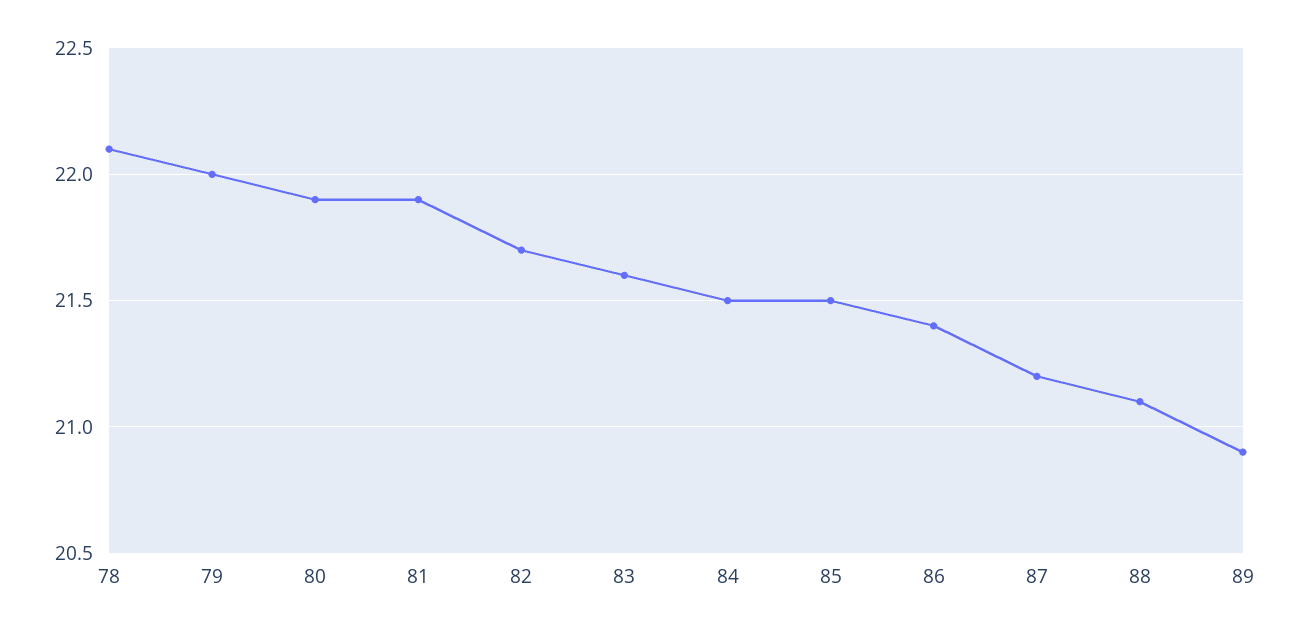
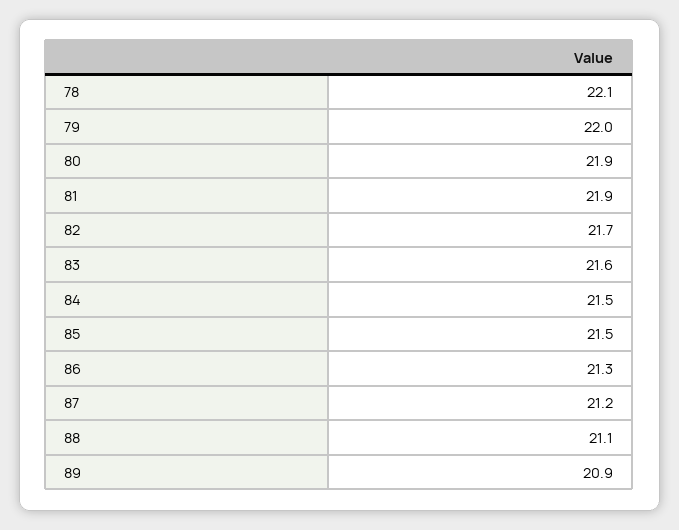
86: 21.4 -> 21.3

